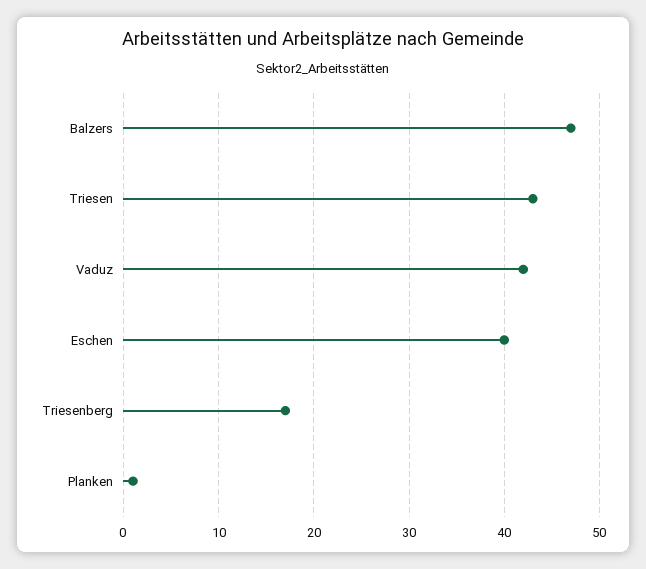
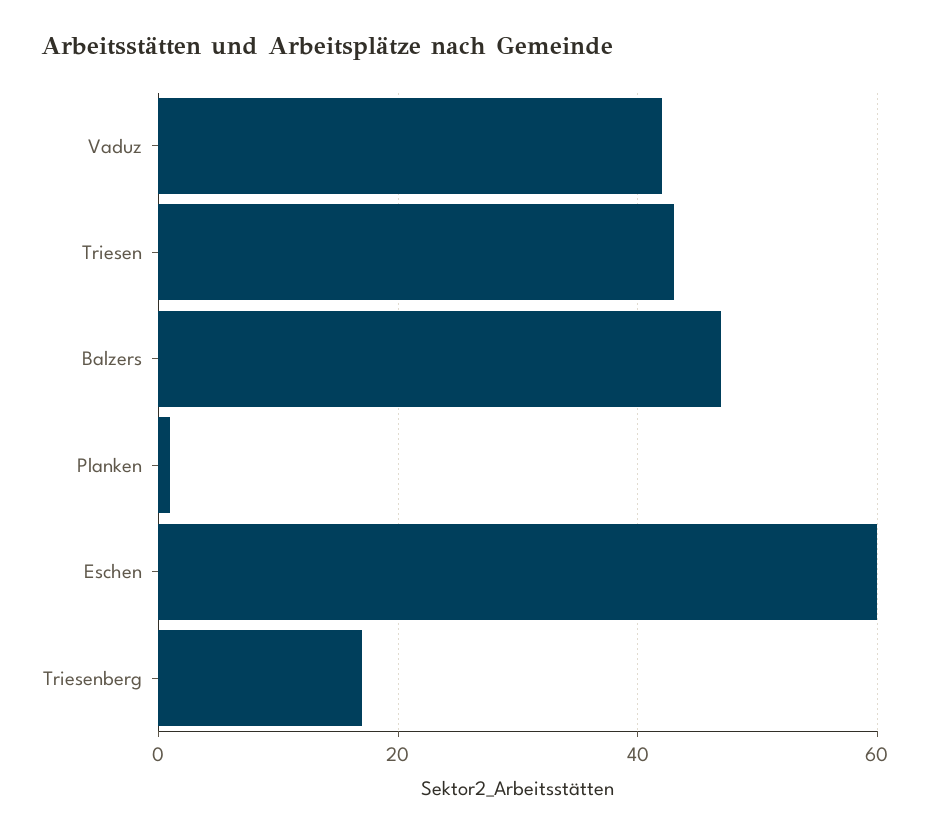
Eschen: 40 -> 60

